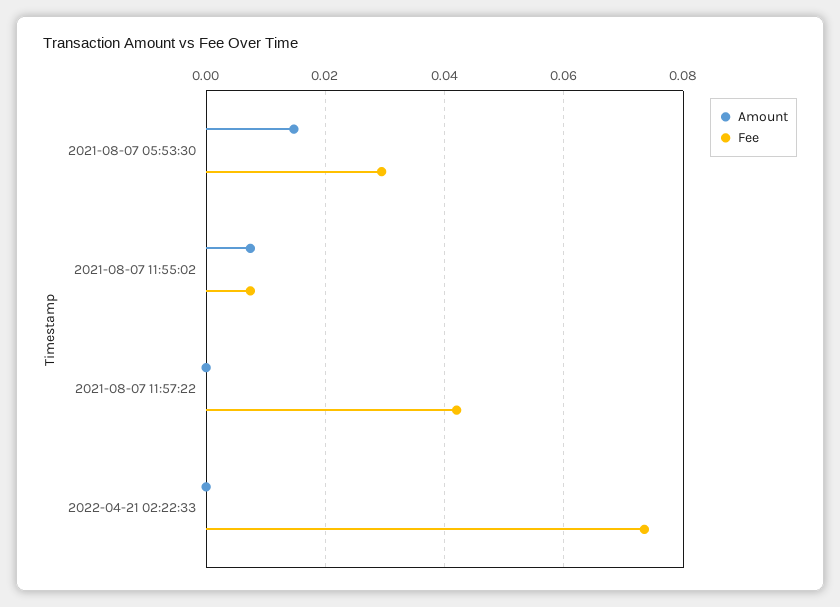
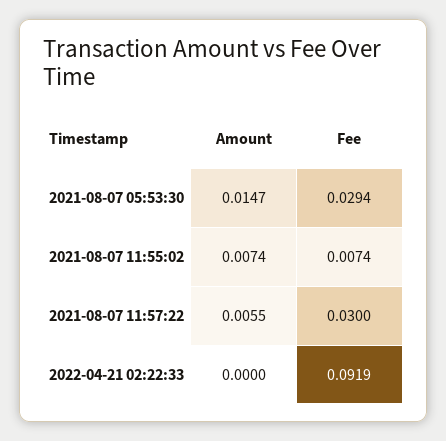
Amount, 2021-08-07 11:57:22: 0 -> 0.0055
Fee, 2021-08-07 11:57:22: 0.042 -> 0.03
Fee, 2022-04-21 02:22:33: 0.074 -> 0.0919

